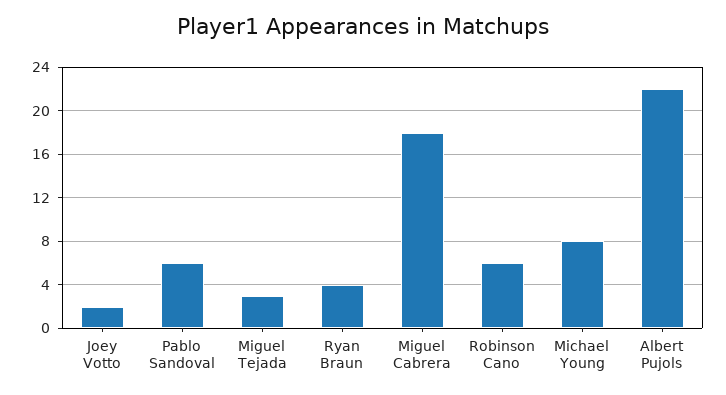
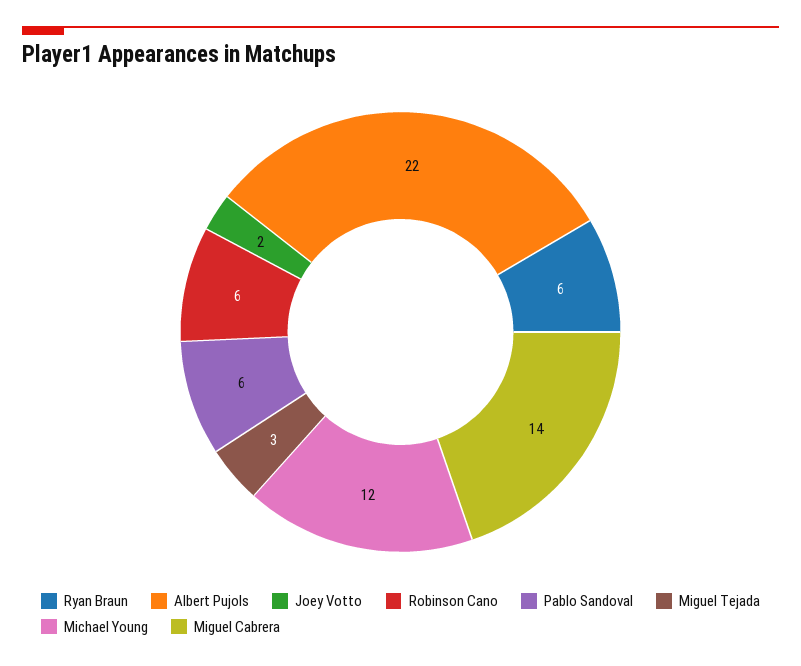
Ryan Braun: 4 -> 6
Miguel Cabrera: 18 -> 14
Michael Young: 8 -> 12

